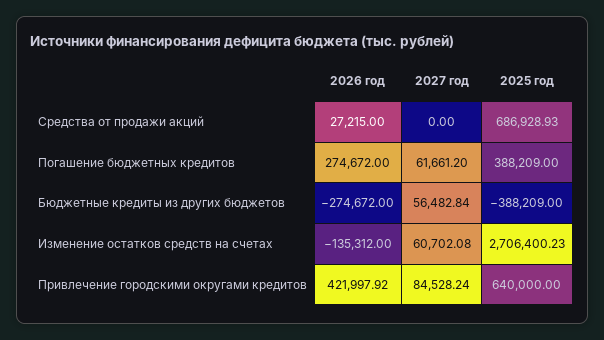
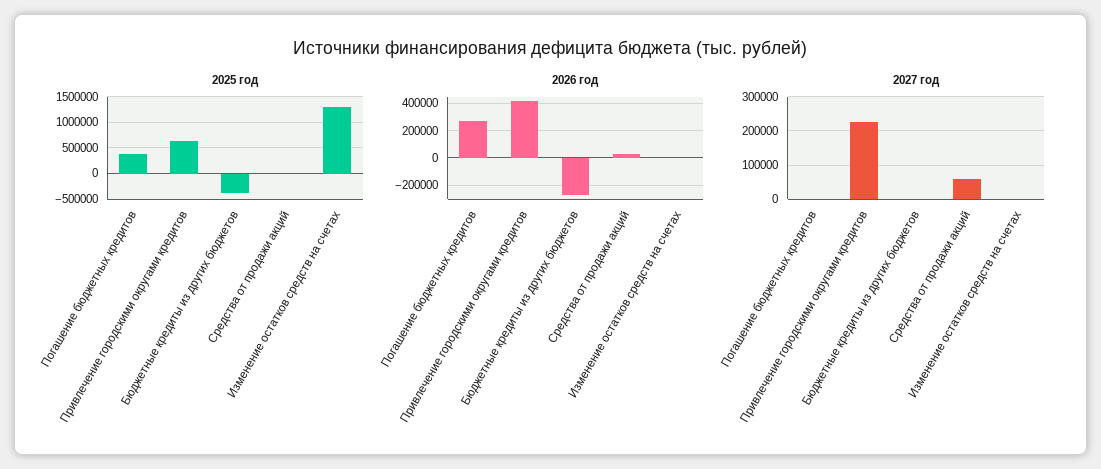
2027 год, Средства от продажи акций: 0 -> 60000
2025 год, Средства от продажи акций: 686928.93 -> 0
2027 год, Погашение бюджетных кредитов: 61661.2 -> 0
2027 год, Бюджетные кредиты из других бюджетов: 56482.84 -> 0
2026 год, Изменение остатков средств на счетах: -135312 -> 0
2027 год, Изменение остатков средств на счетах: 60702.08 -> 0
2025 год, Изменение остатков средств на счетах: 2706400.23 -> 1250000
2027 год, Привлечение городскими округами кредитов: 84528.24 -> 220000

